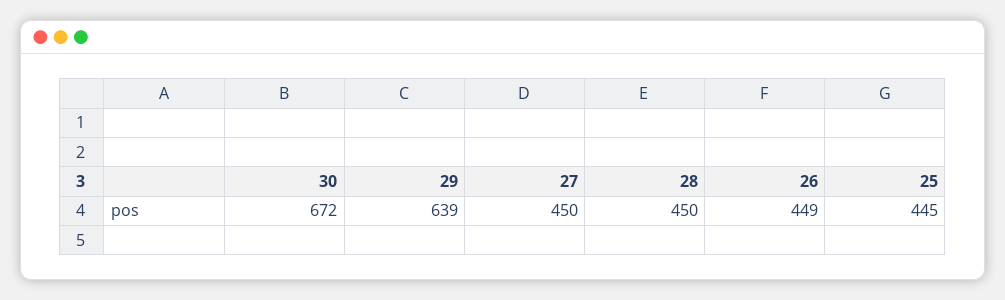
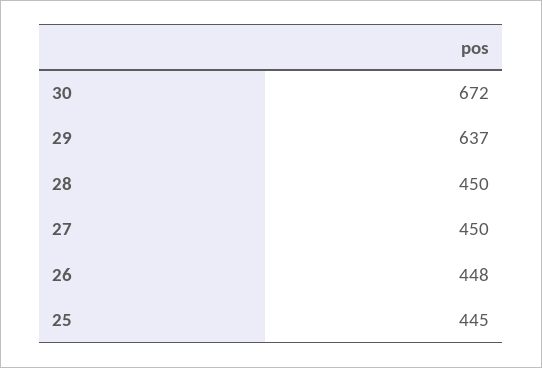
29: 639 -> 637
26: 449 -> 448

